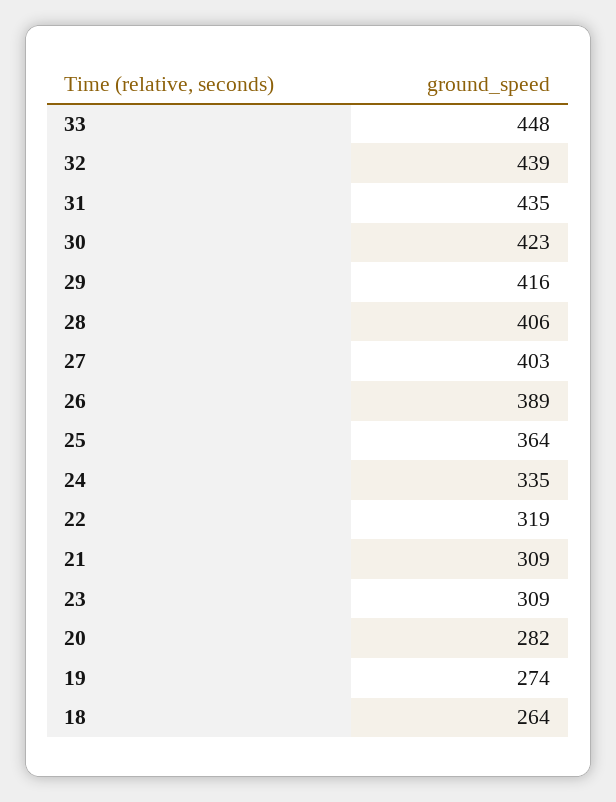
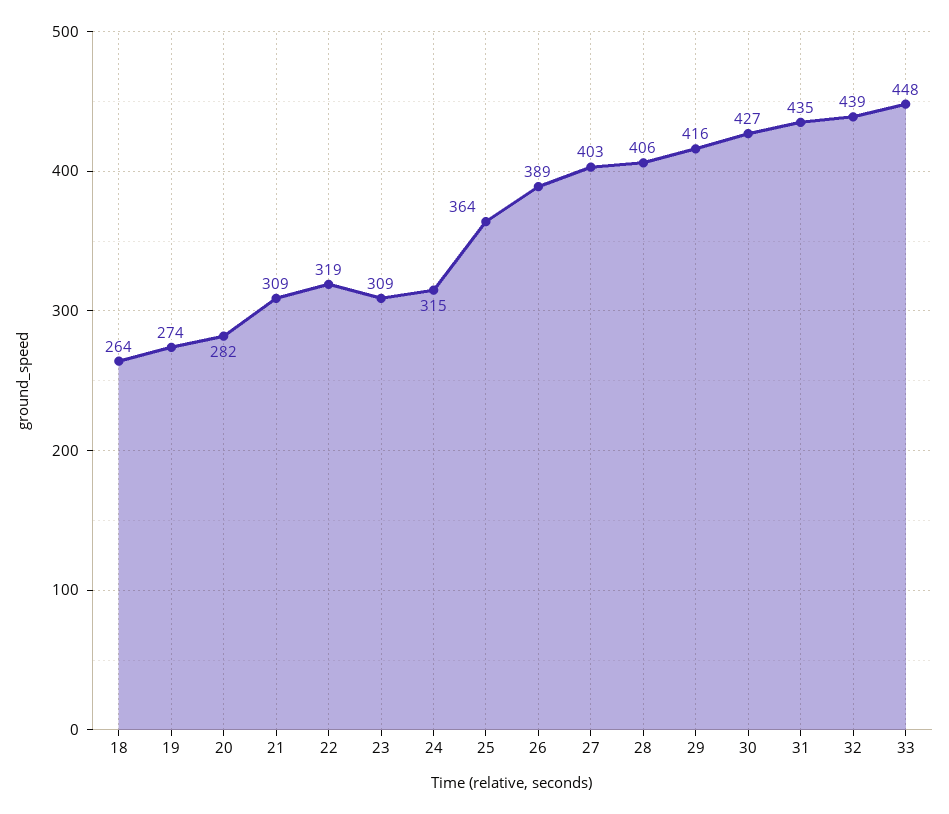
30: 423 -> 427
24: 335 -> 315

